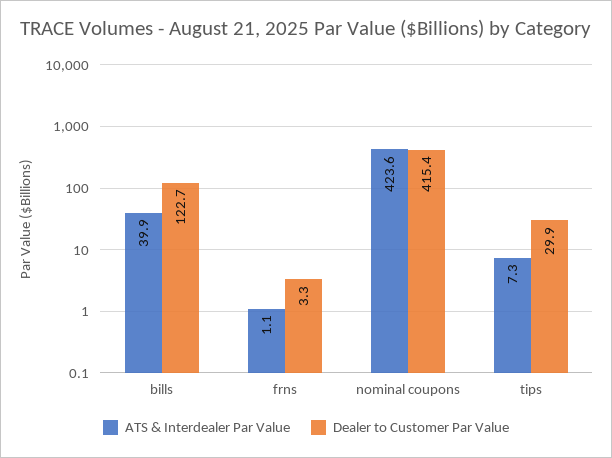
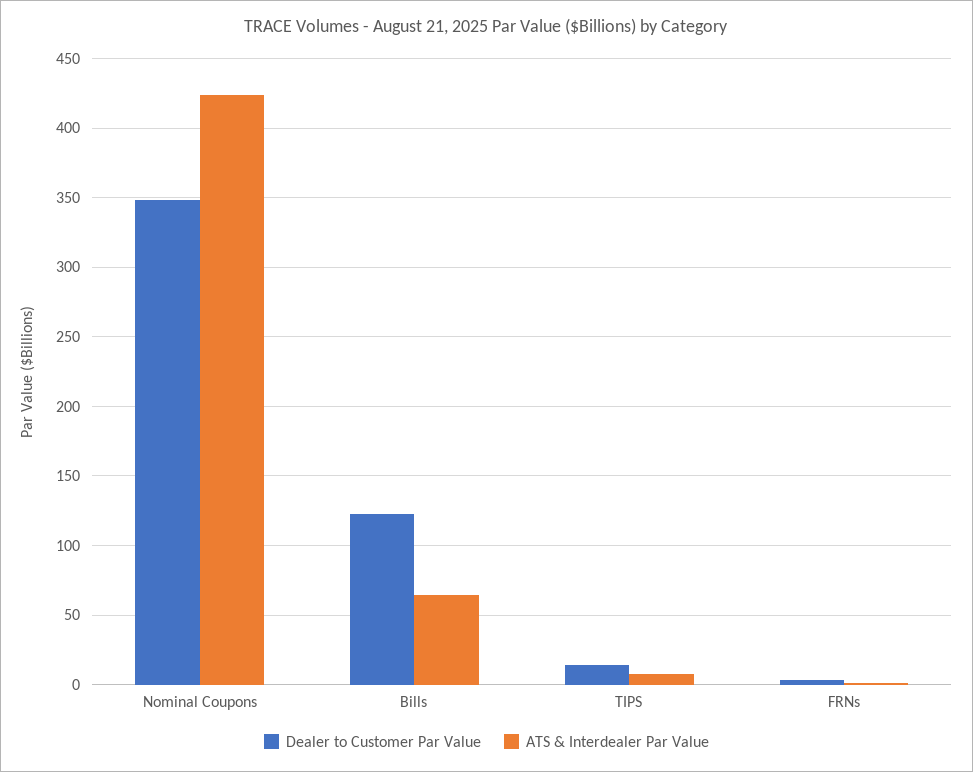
ATS & Interdealer Par Value, bills: 39.9 -> 65
Dealer to Customer Par Value, nominal coupons: 415.4 -> 350
Dealer to Customer Par Value, tips: 29.9 -> 15

